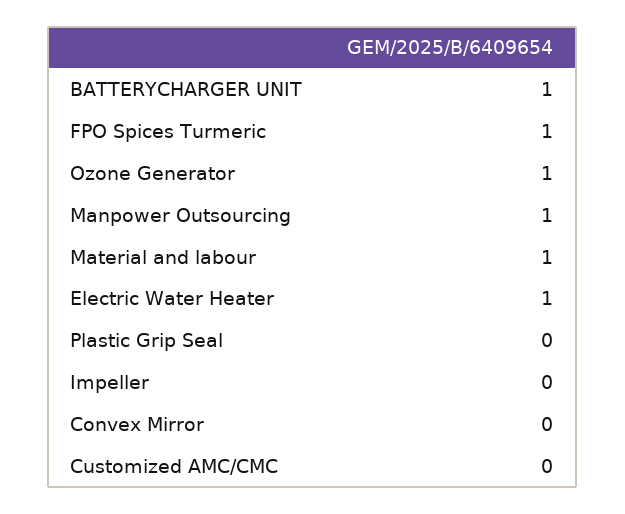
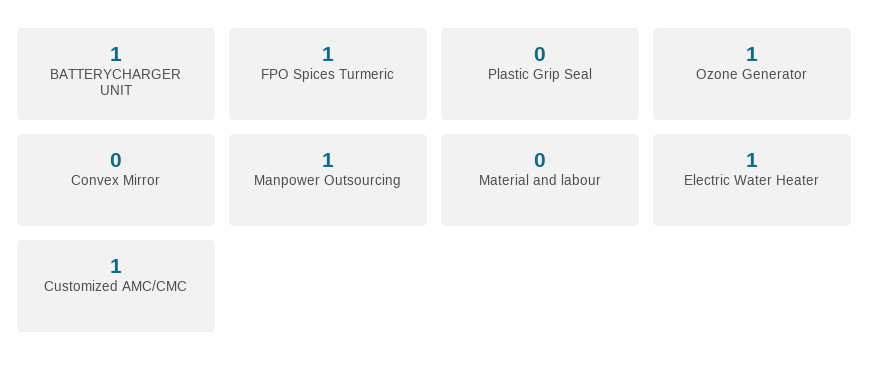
Material and labour: 1 -> 0
Impeller: 0 -> none
Customized AMC/CMC: 0 -> 1

